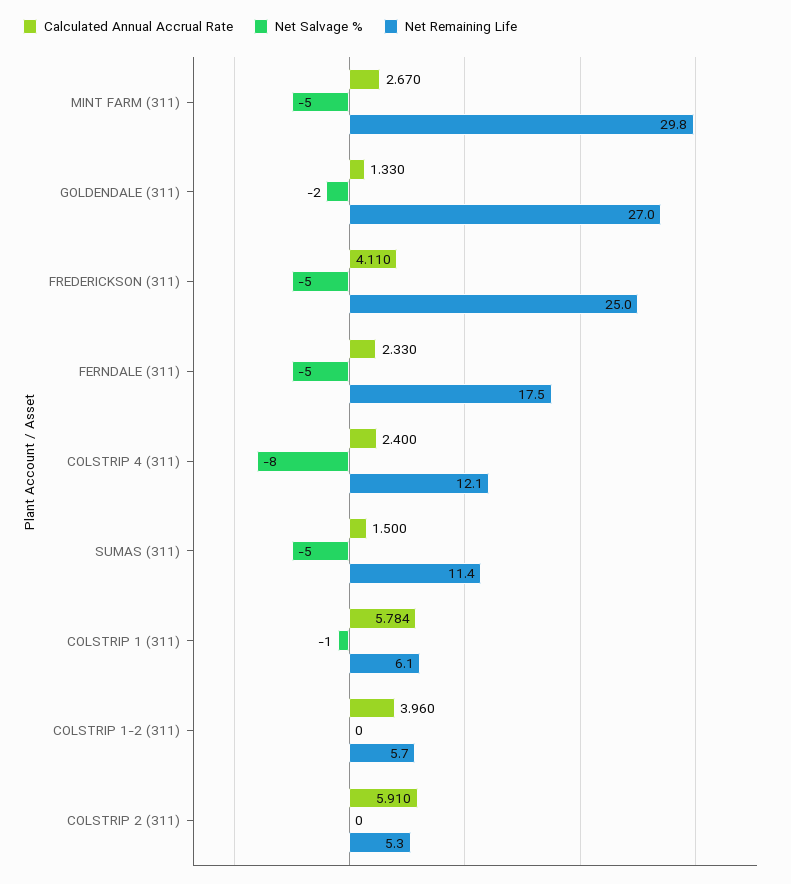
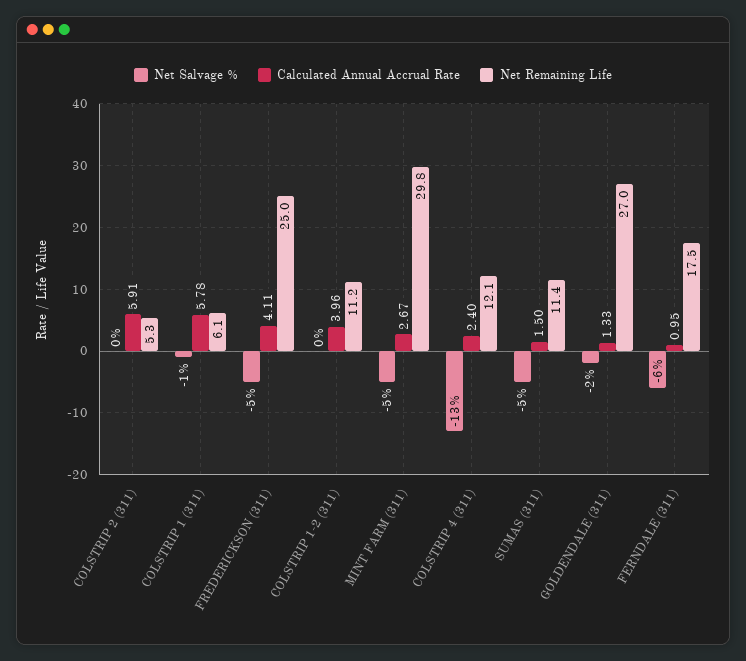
Calculated Annual Accrual Rate, FERNDALE (311): 2.33 -> 0.95
Net Salvage %, FERNDALE (311): -5 -> -6
Net Salvage %, COLSTRIP 4 (311): -8 -> -13
Net Remaining Life, COLSTRIP 1-2 (311): 5.7 -> 11.2

